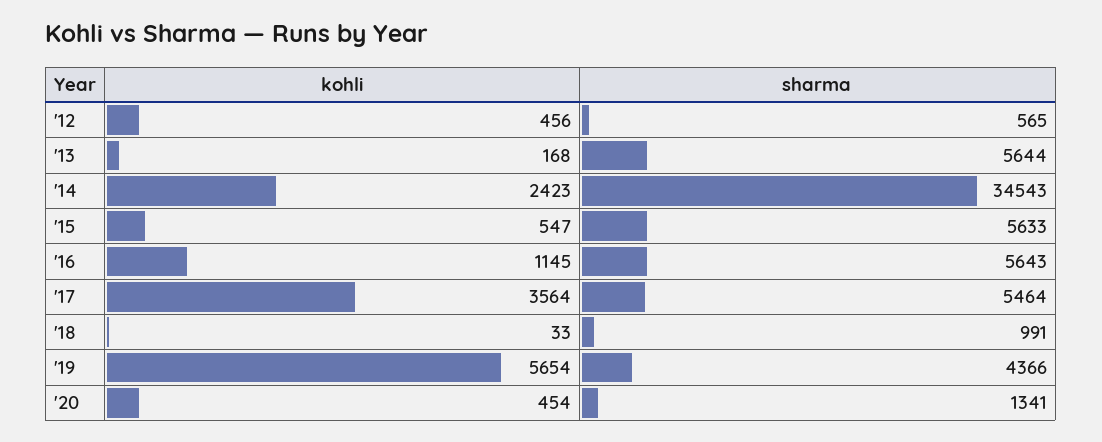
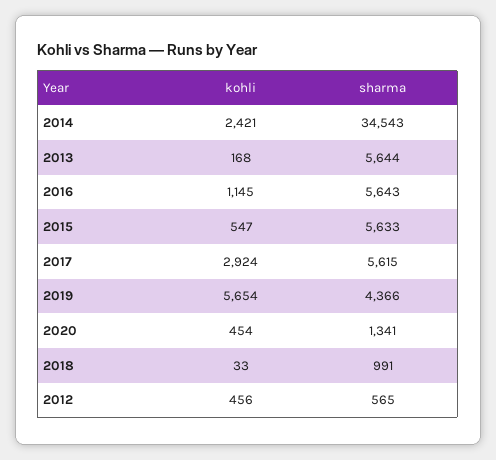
kohli, '14: 2423 -> 2421
kohli, '17: 3564 -> 2924
sharma, '17: 5464 -> 5615

